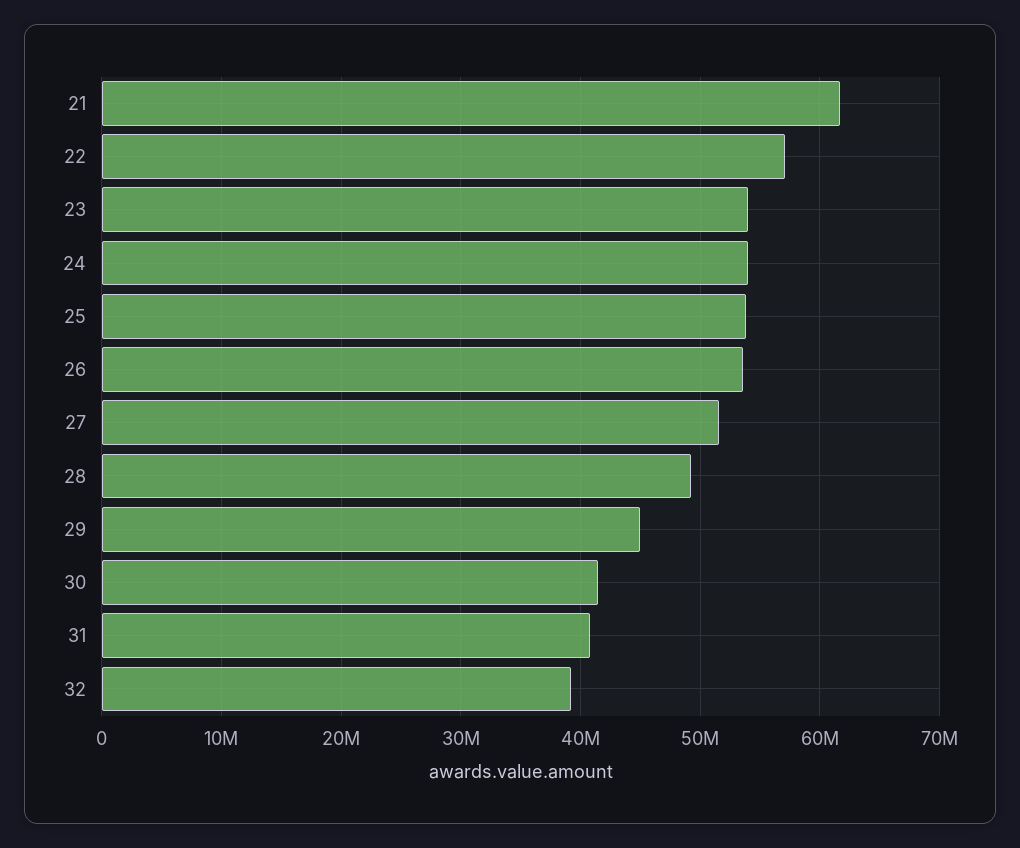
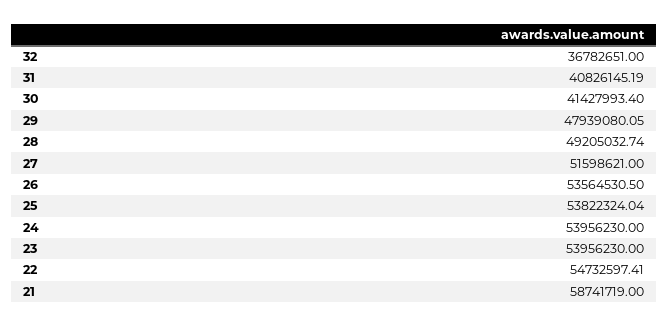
21: 62000000 -> 58741719
22: 57000000 -> 54732597.41
29: 45000000 -> 47939080.05
32: 39000000 -> 36782651

